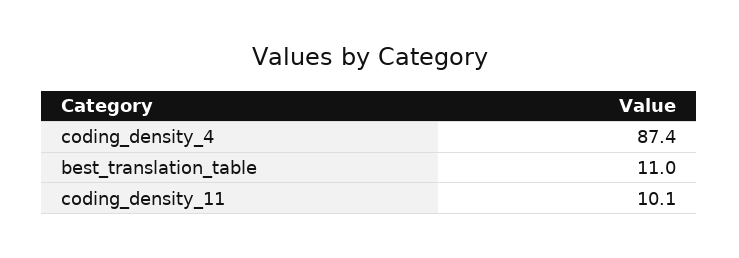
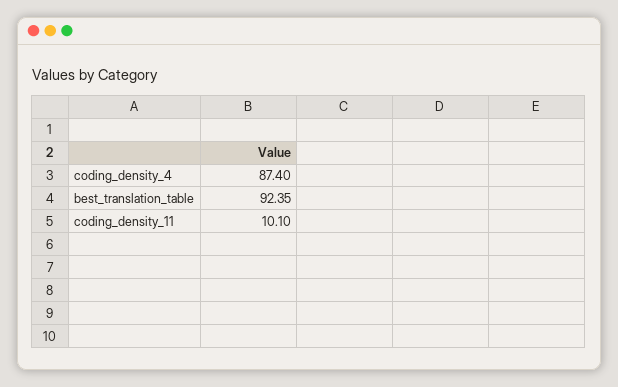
best_translation_table: 11 -> 92.35

